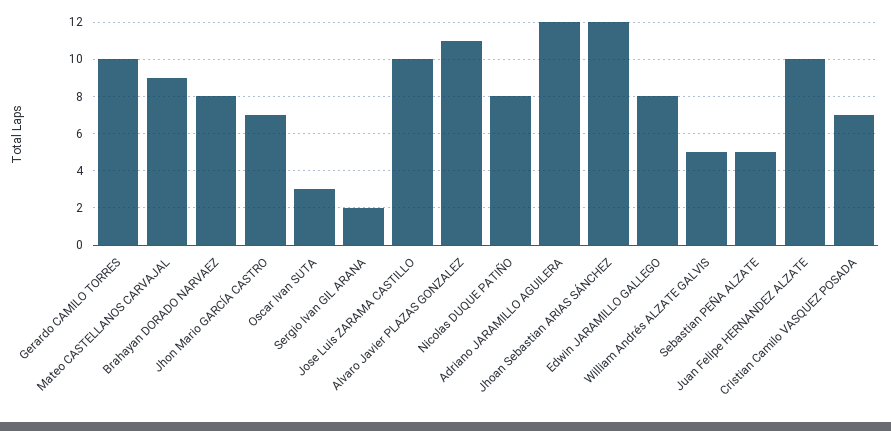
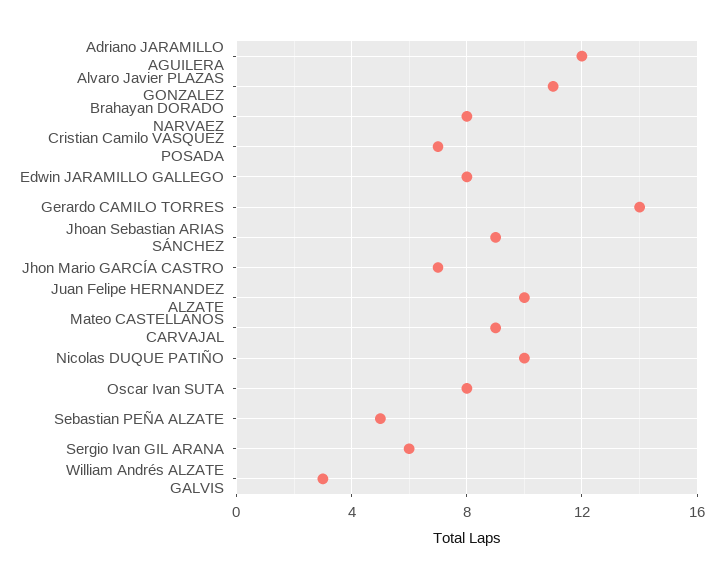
Gerardo CAMILO TORRES: 10 -> 14
Oscar Ivan SUTA: 3 -> 8
Sergio Ivan GIL ARANA: 2 -> 6
Jose Luis ZARAMA CASTILLO: 10 -> none
Nicolas DUQUE PATIÑO: 8 -> 10
Jhoan Sebastian ARIAS SÁNCHEZ: 12 -> 9
William Andrés ALZATE GALVIS: 5 -> 3

